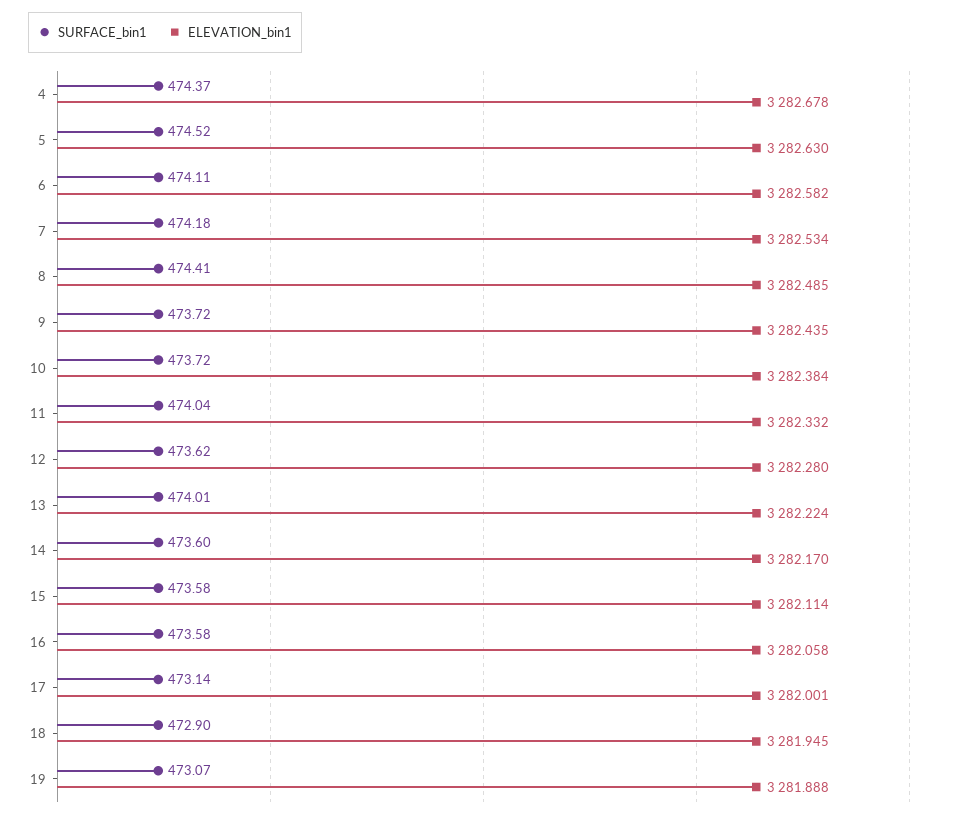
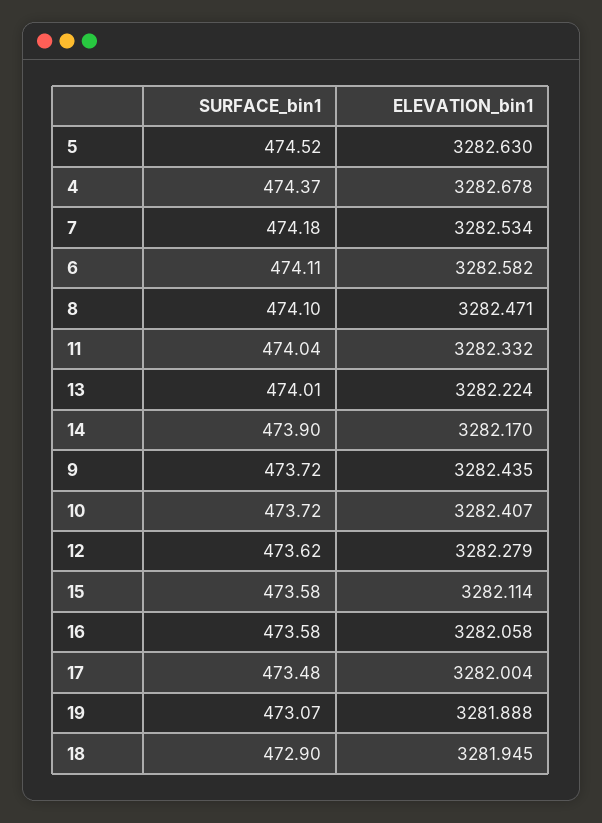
SURFACE_bin1, 8: 474.41 -> 474.1
ELEVATION_bin1, 8: 3282.485 -> 3282.471
ELEVATION_bin1, 10: 3282.384 -> 3282.407
ELEVATION_bin1, 12: 3282.28 -> 3282.279
SURFACE_bin1, 14: 473.6 -> 473.9
SURFACE_bin1, 17: 473.14 -> 473.48
ELEVATION_bin1, 17: 3282.001 -> 3282.004

